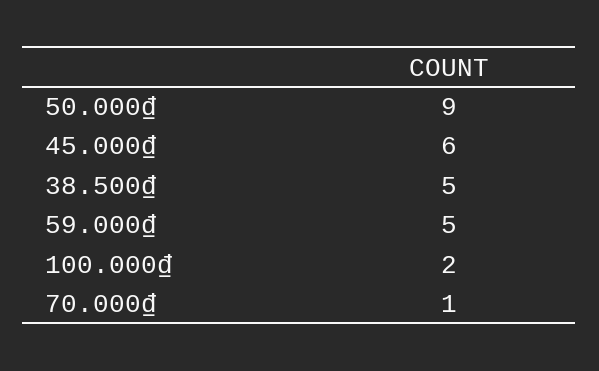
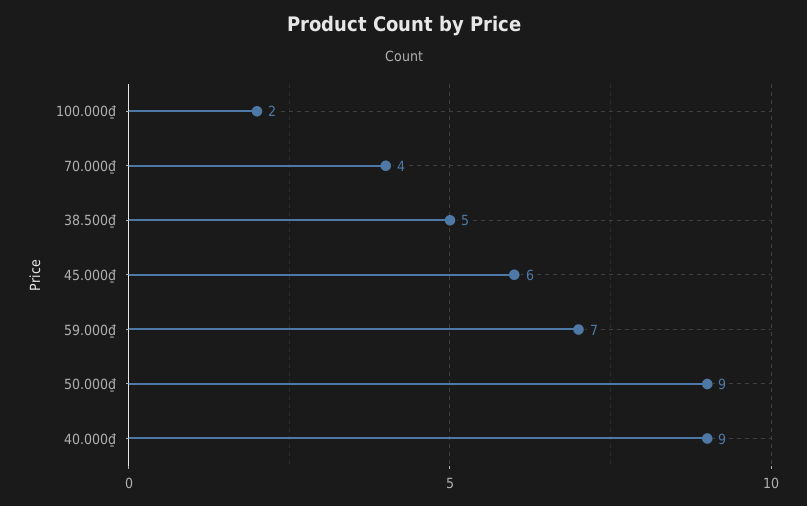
59.000₫: 5 -> 7
70.000₫: 1 -> 4
40.000₫: none -> 9

